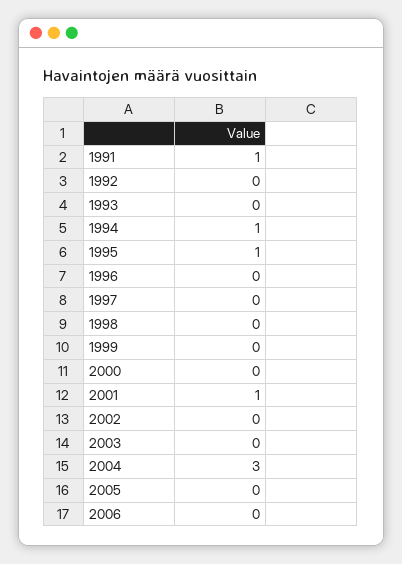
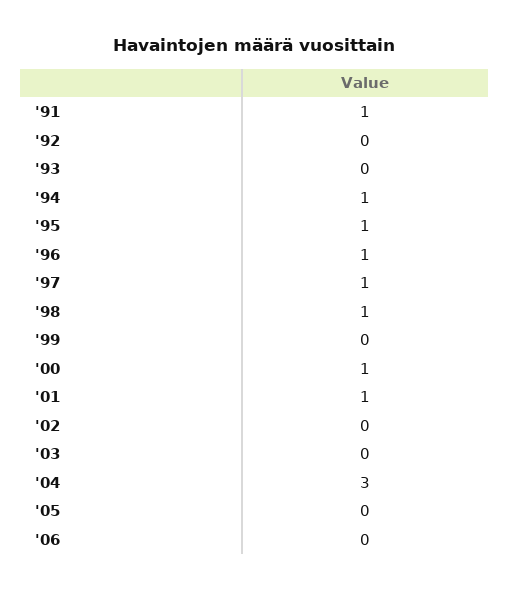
1996: 0 -> 1
1997: 0 -> 1
1998: 0 -> 1
2000: 0 -> 1

